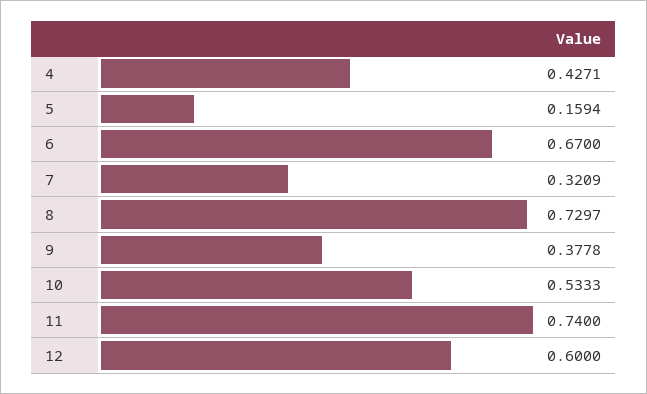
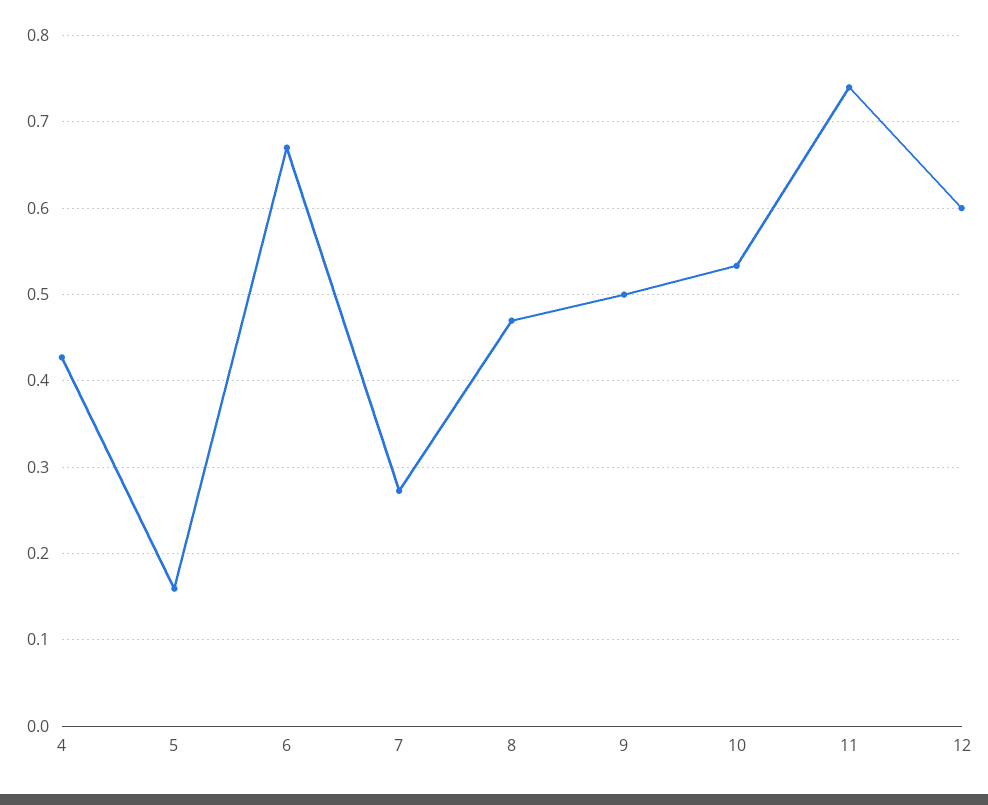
7: 0.3209 -> 0.27
8: 0.7297 -> 0.47
9: 0.3778 -> 0.5

